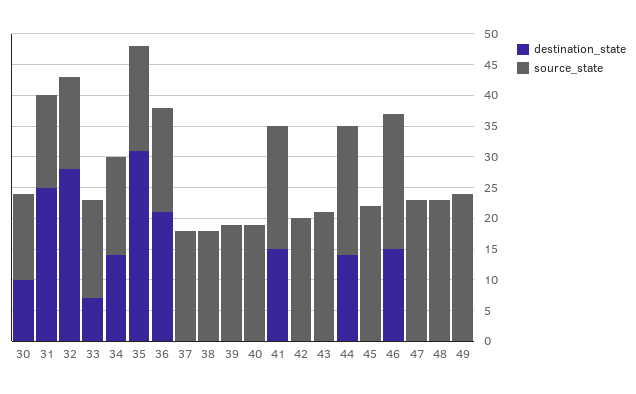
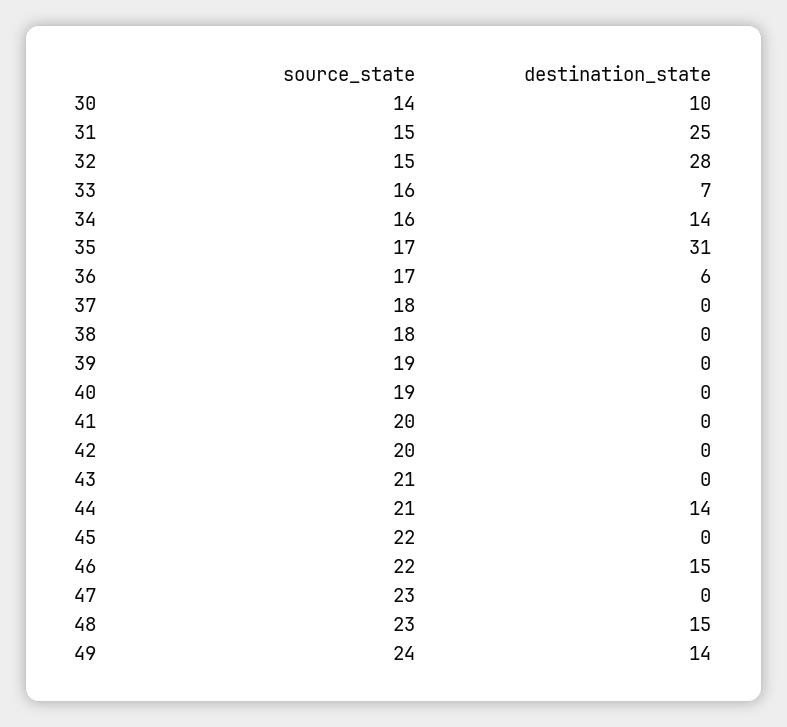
destination_state, 36: 20 -> 6
destination_state, 41: 15 -> 0
destination_state, 48: 0 -> 15
destination_state, 49: 0 -> 14

